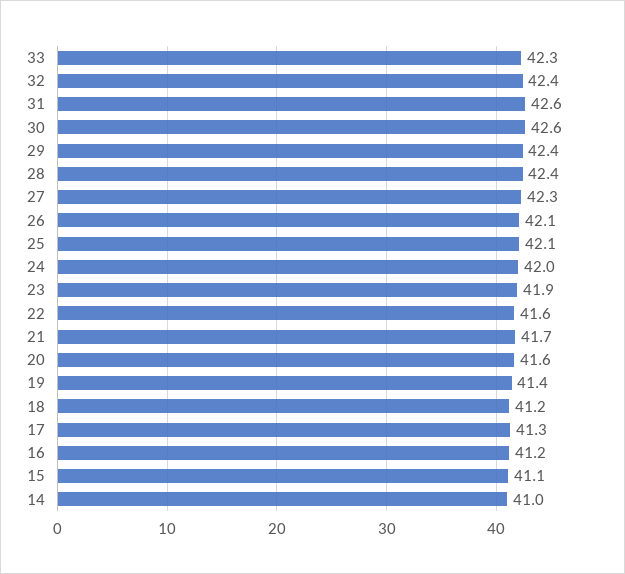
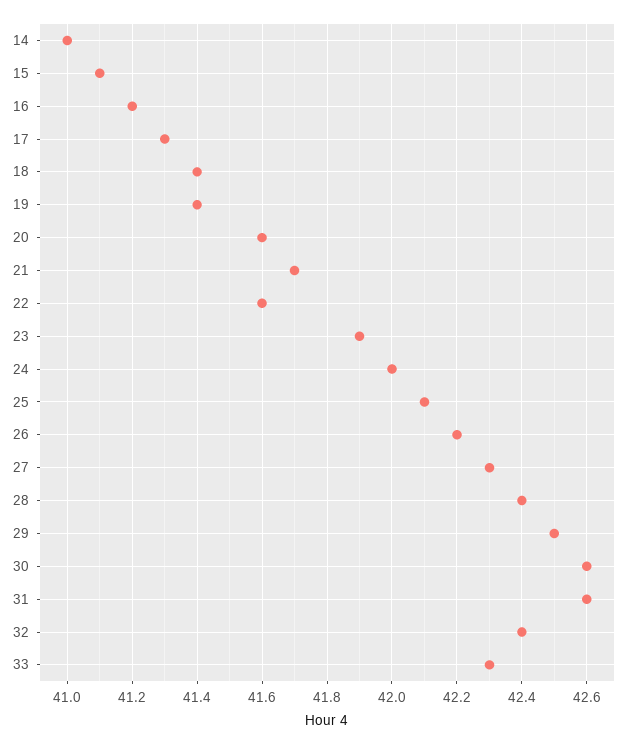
29: 42.4 -> 42.5
26: 42.1 -> 42.2
18: 41.2 -> 41.4

